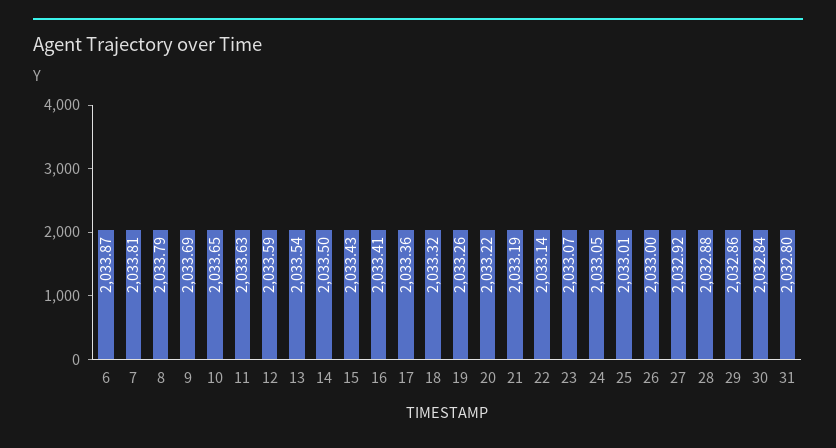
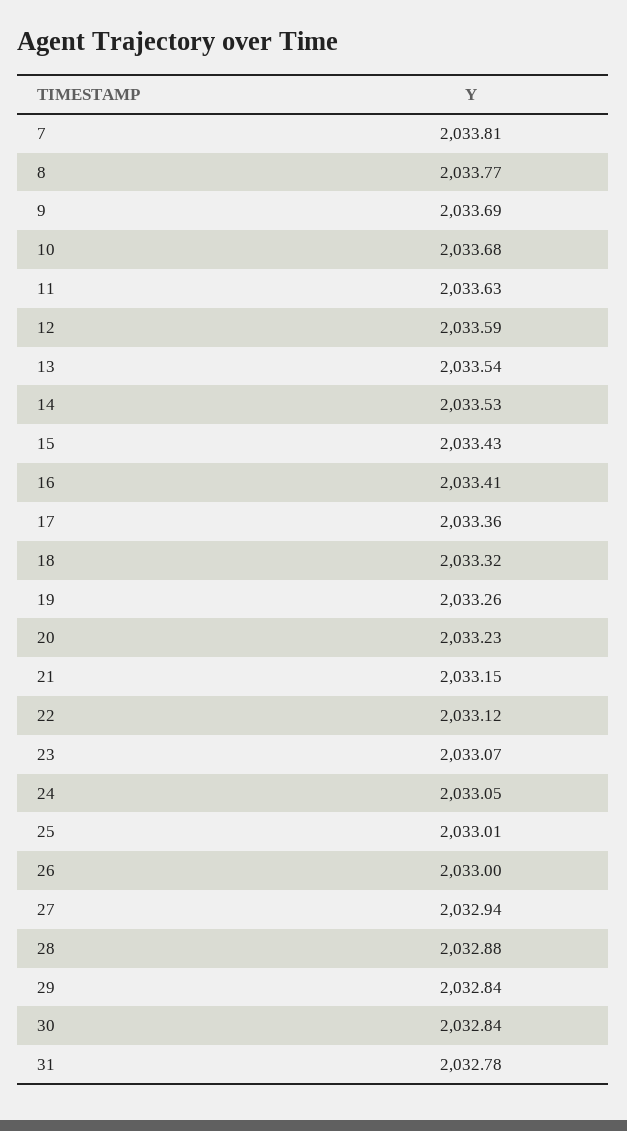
6: 2033.87 -> none
8: 2033.79 -> 2033.77
10: 2033.65 -> 2033.68
14: 2033.5 -> 2033.53
20: 2033.22 -> 2033.23
21: 2033.19 -> 2033.15
22: 2033.14 -> 2033.12
27: 2032.92 -> 2032.94
29: 2032.86 -> 2032.84
31: 2032.8 -> 2032.78

